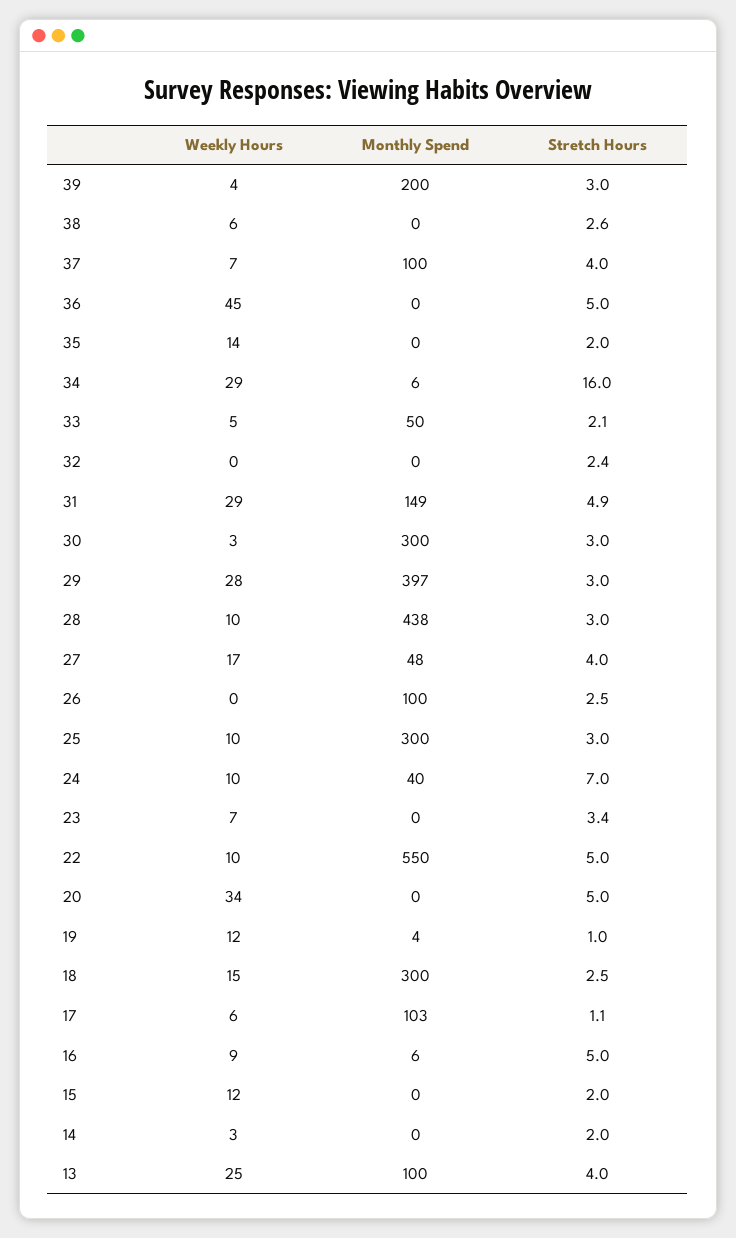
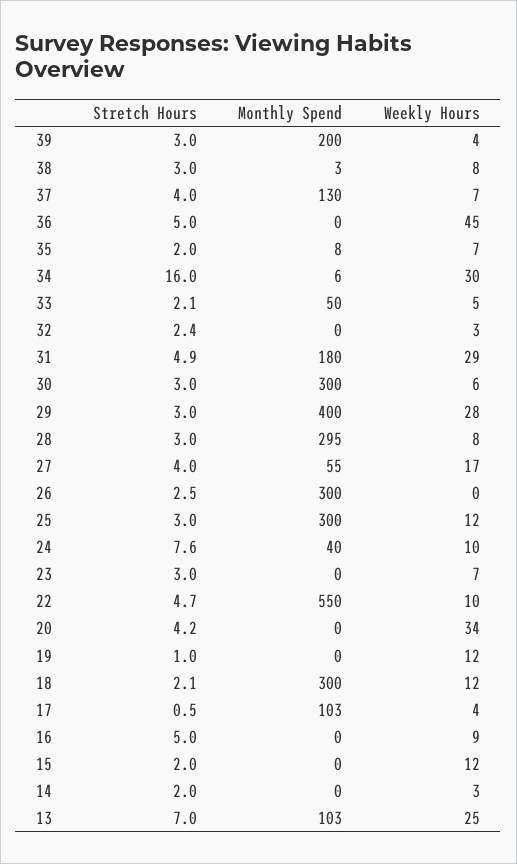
Weekly Hours, 38: 6 -> 8
Monthly Spend, 38: 0 -> 3
Stretch Hours, 38: 2.6 -> 3
Monthly Spend, 37: 100 -> 130
Weekly Hours, 35: 14 -> 7
Monthly Spend, 35: 0 -> 8
Weekly Hours, 34: 29 -> 30
Weekly Hours, 32: 0 -> 3
Monthly Spend, 31: 149 -> 180
Weekly Hours, 30: 3 -> 6
Monthly Spend, 29: 397 -> 400
Weekly Hours, 28: 10 -> 8
Monthly Spend, 28: 438 -> 295
Monthly Spend, 27: 48 -> 55
Monthly Spend, 26: 100 -> 300
Weekly Hours, 25: 10 -> 12
Stretch Hours, 24: 7 -> 7.6
Stretch Hours, 23: 3.4 -> 3
Stretch Hours, 22: 5 -> 4.7
Stretch Hours, 20: 5 -> 4.2
Monthly Spend, 19: 4 -> 0
Weekly Hours, 18: 15 -> 12
Stretch Hours, 18: 2.5 -> 2.1
Weekly Hours, 17: 6 -> 4
Stretch Hours, 17: 1.1 -> 0.5
Monthly Spend, 16: 6 -> 0
Monthly Spend, 13: 100 -> 103
Stretch Hours, 13: 4 -> 7

